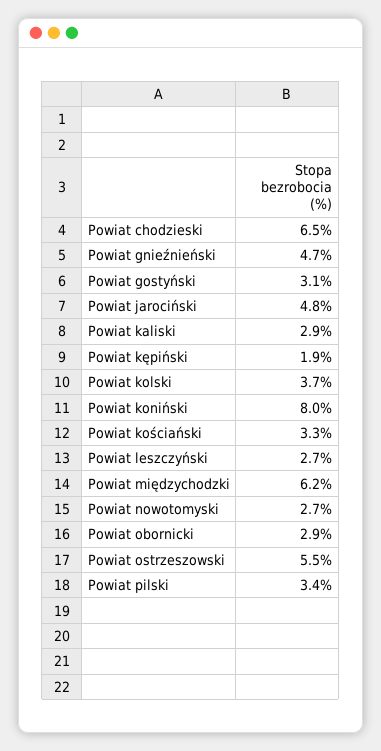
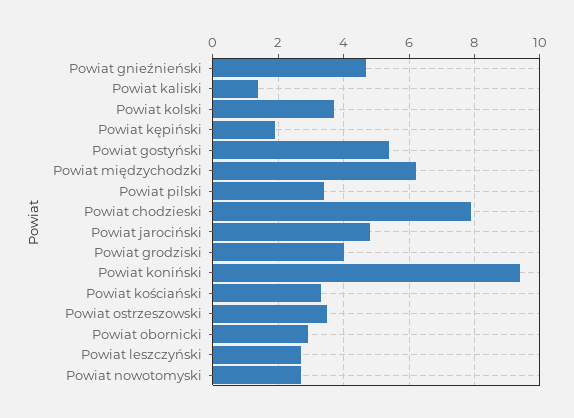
Powiat chodzieski: 6.5 -> 8
Powiat gostyński: 3.1 -> 5.5
Powiat kaliski: 2.9 -> 1.5
Powiat koniński: 8 -> 9.5
Powiat ostrzeszowski: 5.5 -> 3.5
Powiat grodziski: none -> 4

